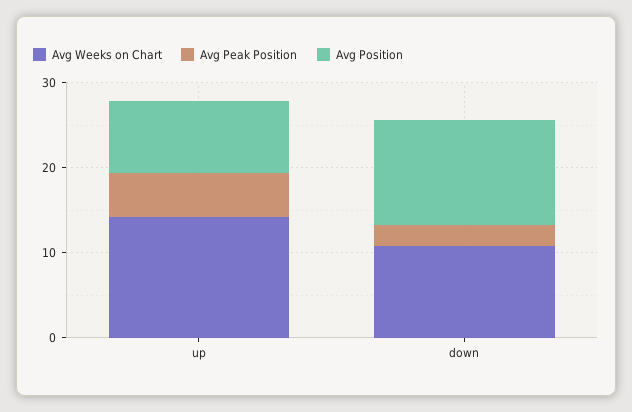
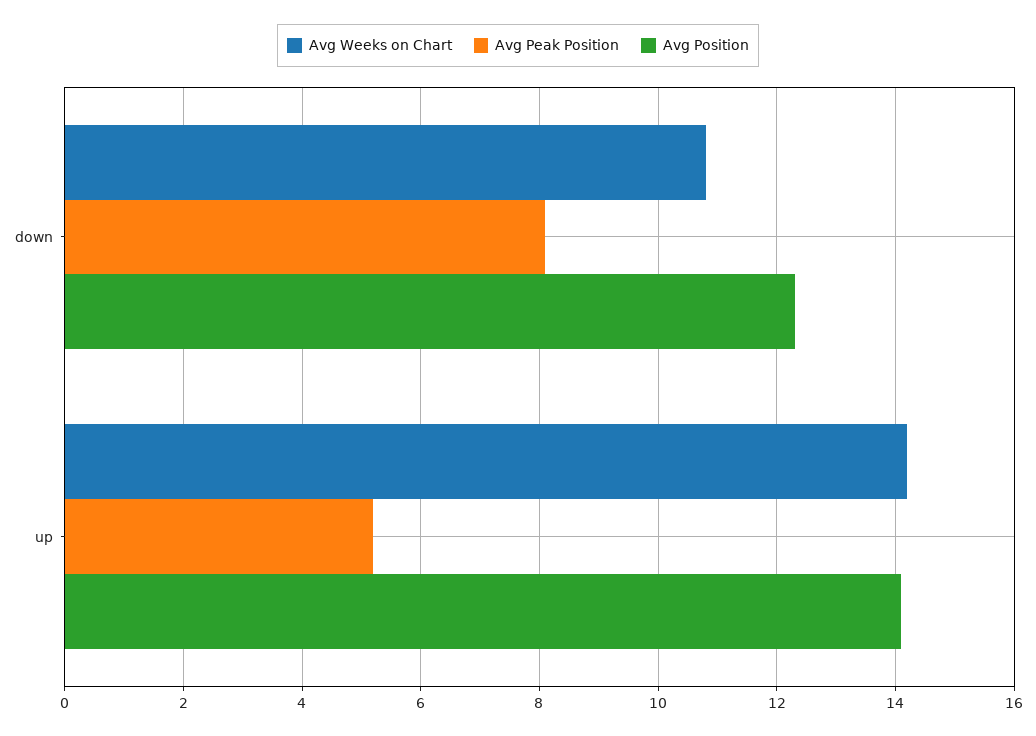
Avg Position, up: 8 -> 14
Avg Peak Position, down: 2 -> 8

